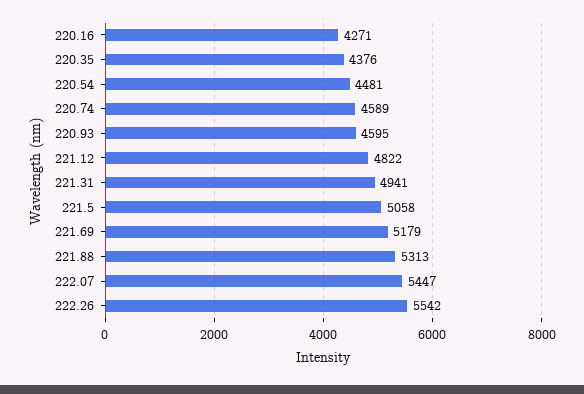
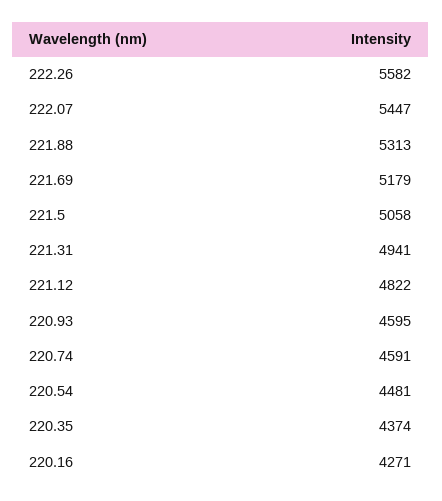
220.35: 4376 -> 4374
220.74: 4589 -> 4591
222.26: 5542 -> 5582

